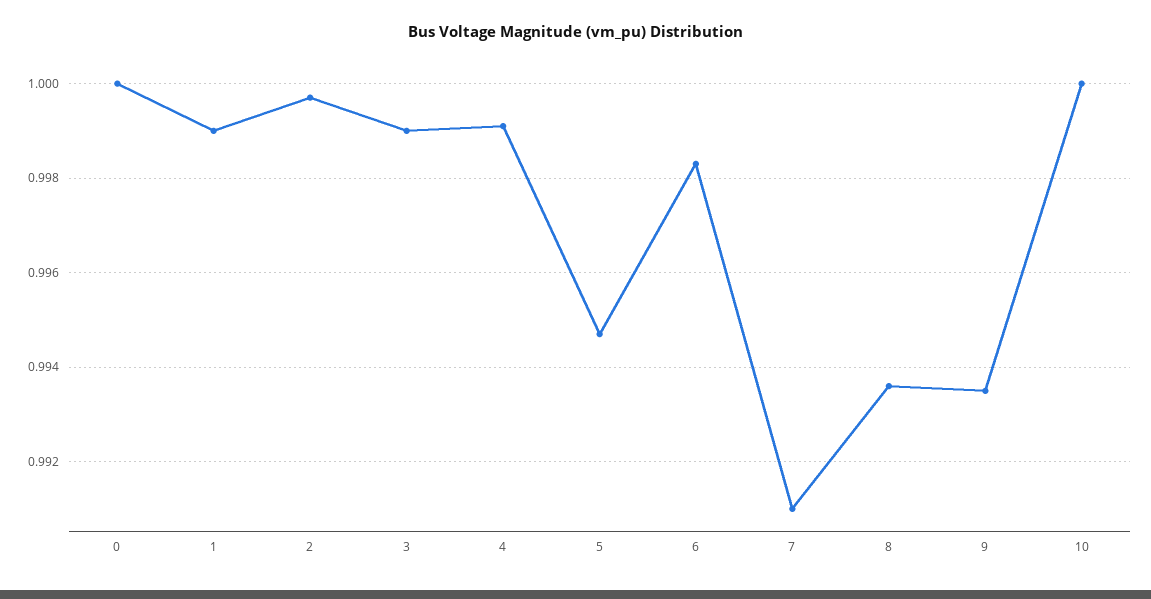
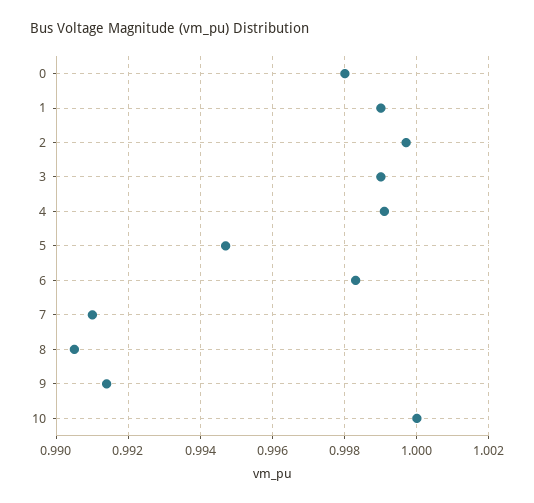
0: 1 -> 0.998
8: 0.9935 -> 0.9905
9: 0.9935 -> 0.9915

